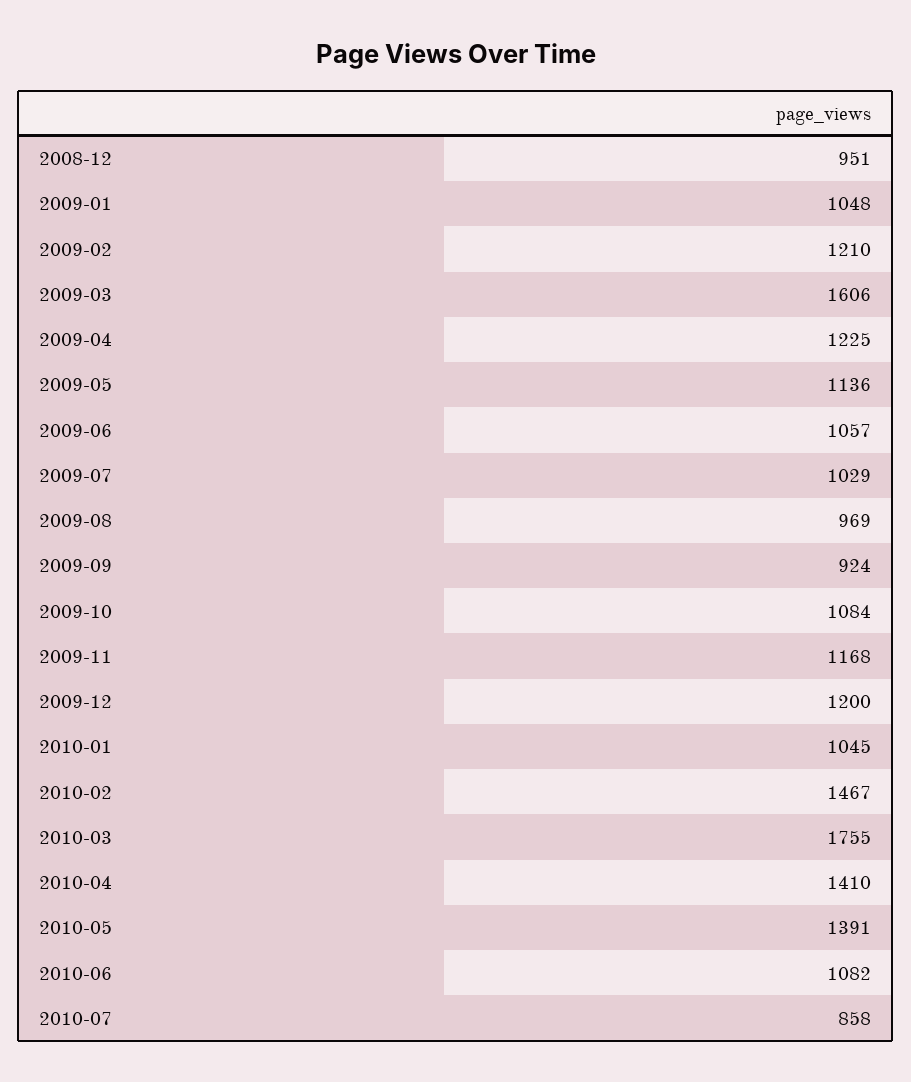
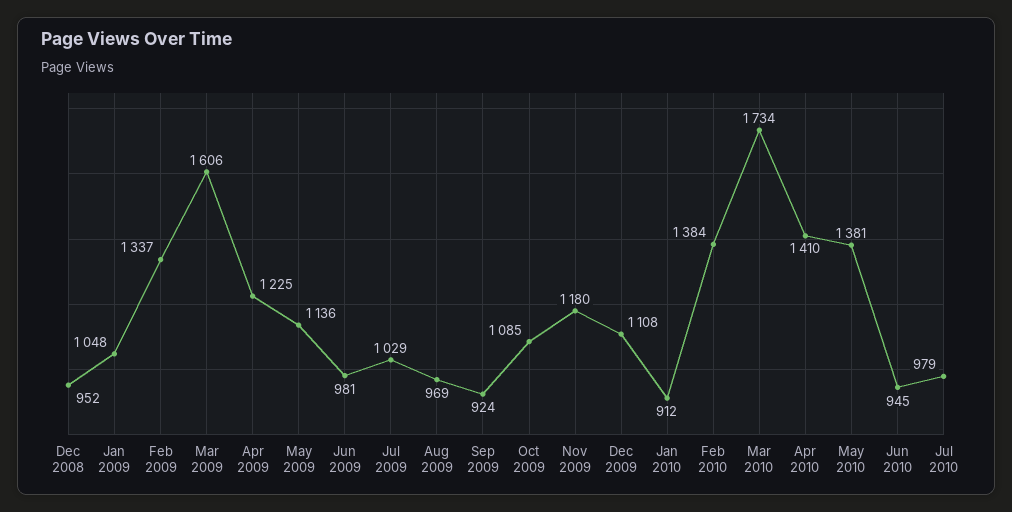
2008-12: 951 -> 952
2009-02: 1210 -> 1337
2009-06: 1057 -> 981
2009-10: 1084 -> 1085
2009-11: 1168 -> 1180
2009-12: 1200 -> 1108
2010-01: 1045 -> 912
2010-02: 1467 -> 1384
2010-03: 1755 -> 1734
2010-05: 1391 -> 1381
2010-06: 1082 -> 945
2010-07: 858 -> 979

